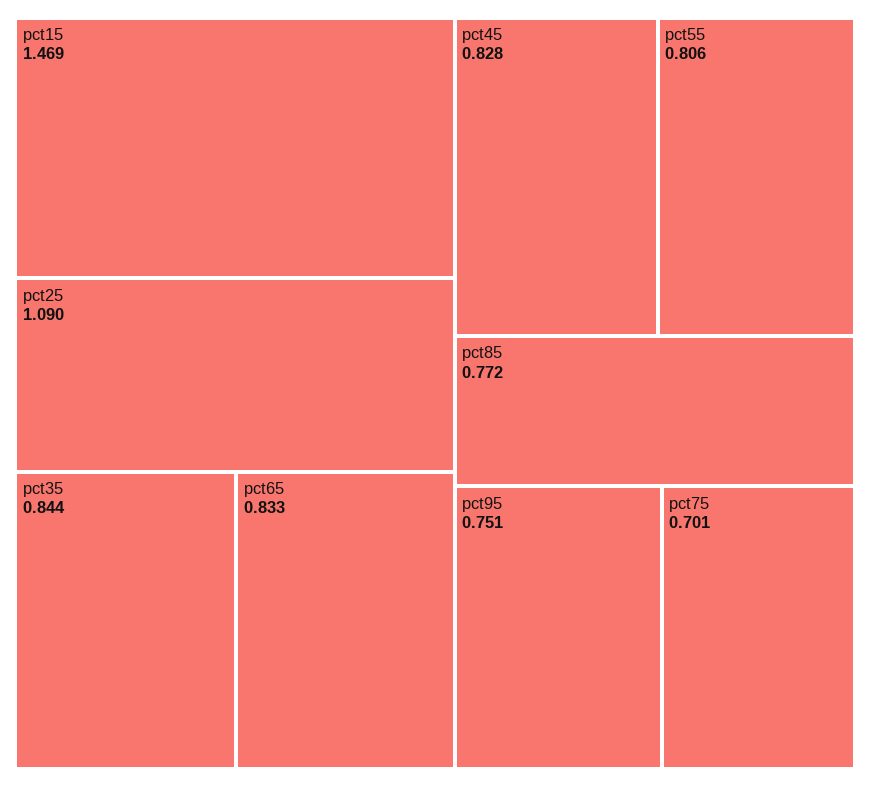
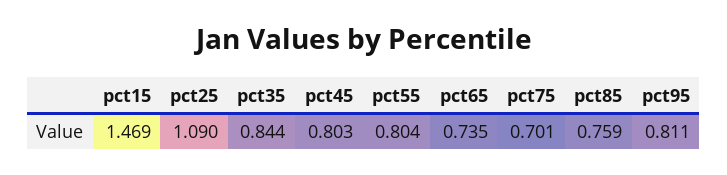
pct65: 0.833 -> 0.735
pct45: 0.828 -> 0.803
pct55: 0.806 -> 0.804
pct85: 0.772 -> 0.759
pct95: 0.751 -> 0.811

